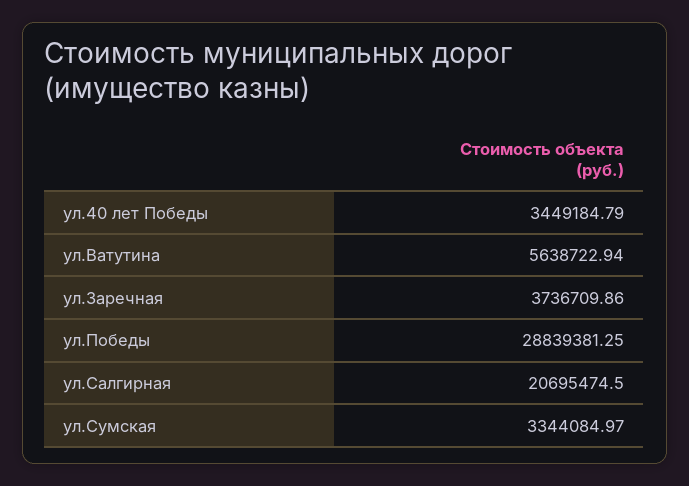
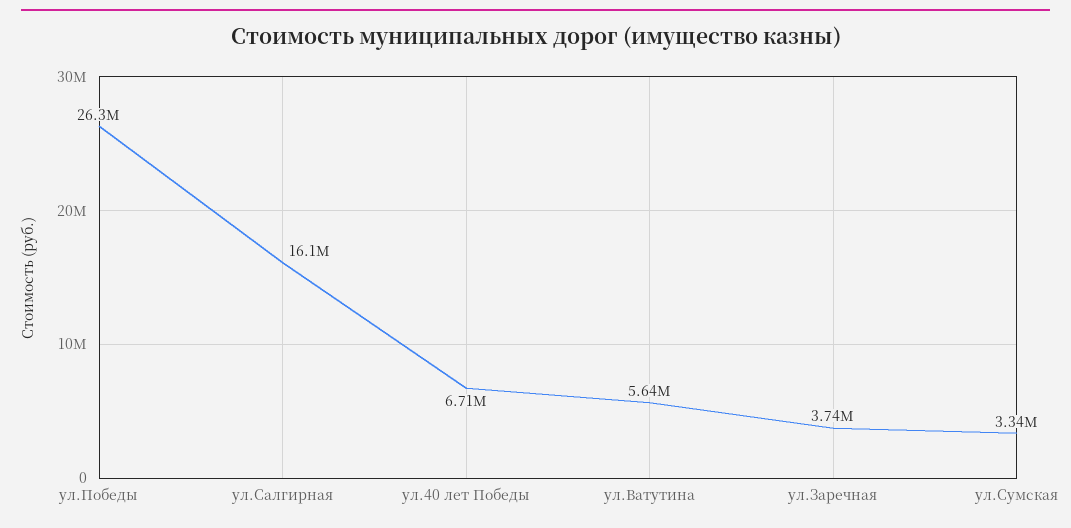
ул.40 лет Победы: 3449184.79 -> 6710000
ул.Победы: 28839381.25 -> 26300000
ул.Салгирная: 20695474.5 -> 16100000

